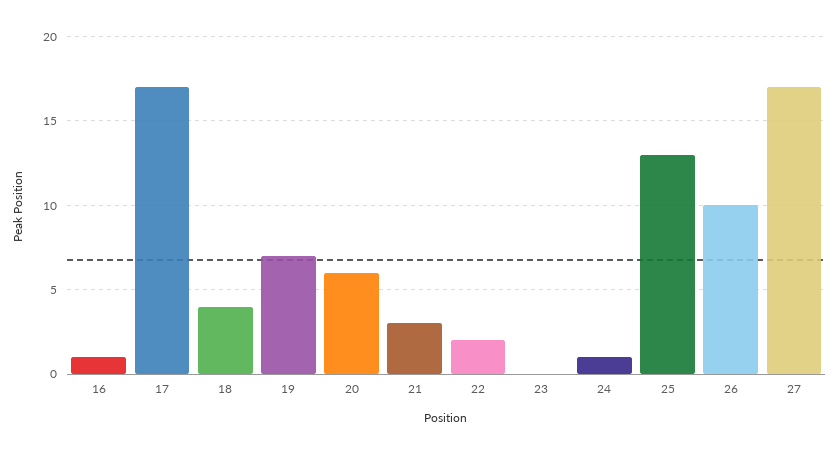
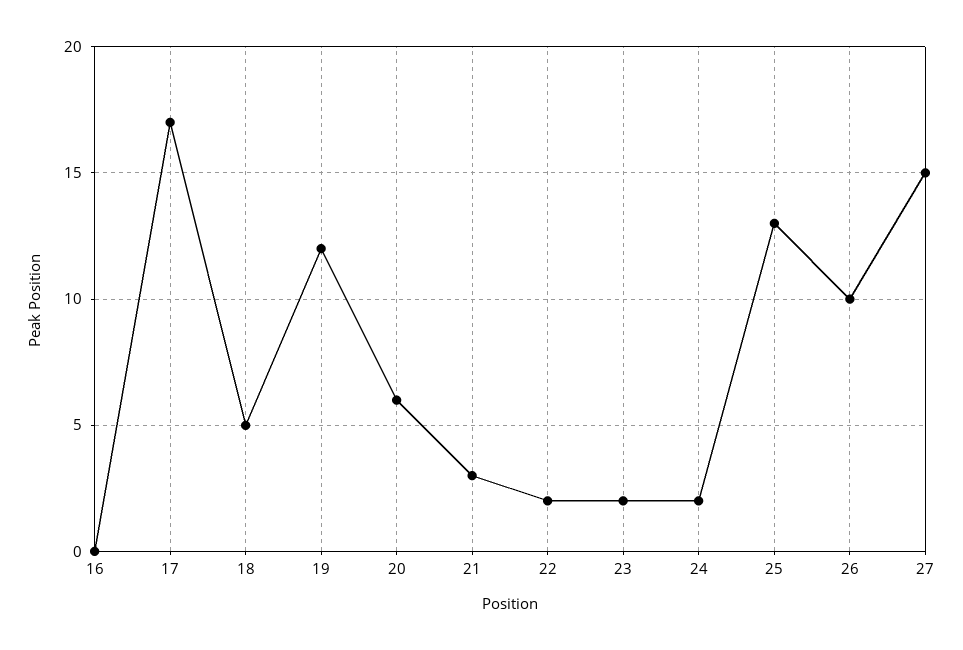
16: 1 -> 0
18: 4 -> 5
19: 7 -> 12
23: 0 -> 2
24: 1 -> 2
27: 17 -> 15

